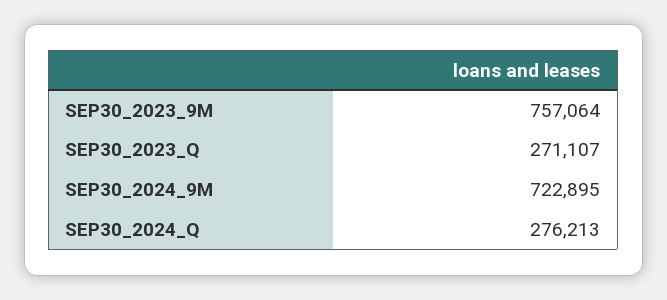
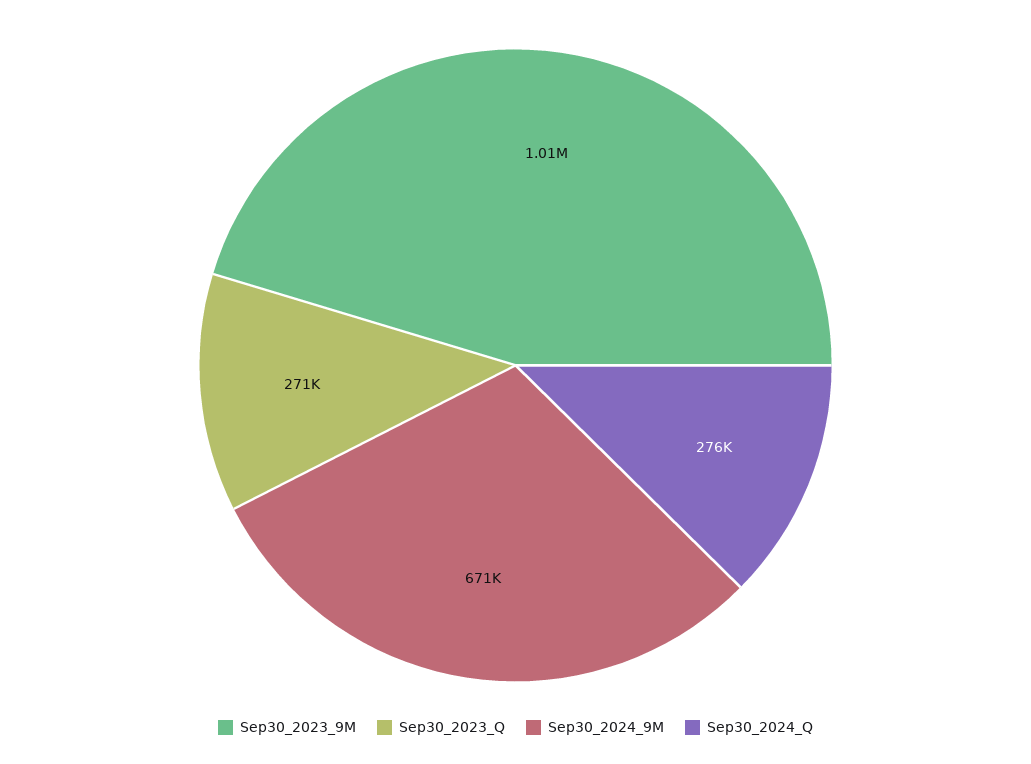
SEP30_2023_9M: 757064 -> 1010000
SEP30_2024_9M: 722895 -> 671000

